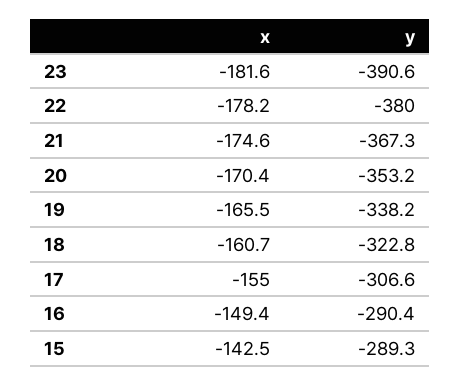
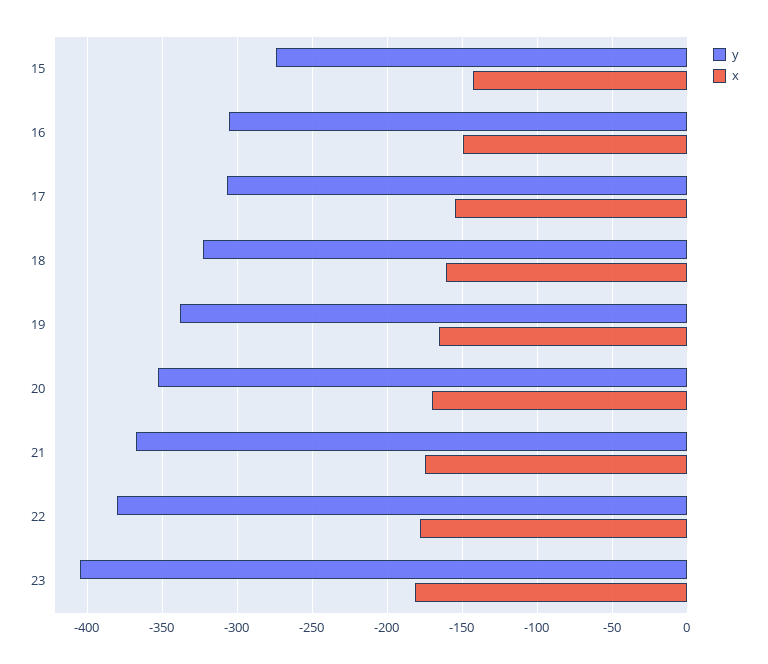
y, 23: -390.6 -> -405
y, 16: -290.4 -> -305
y, 15: -289.3 -> -275

